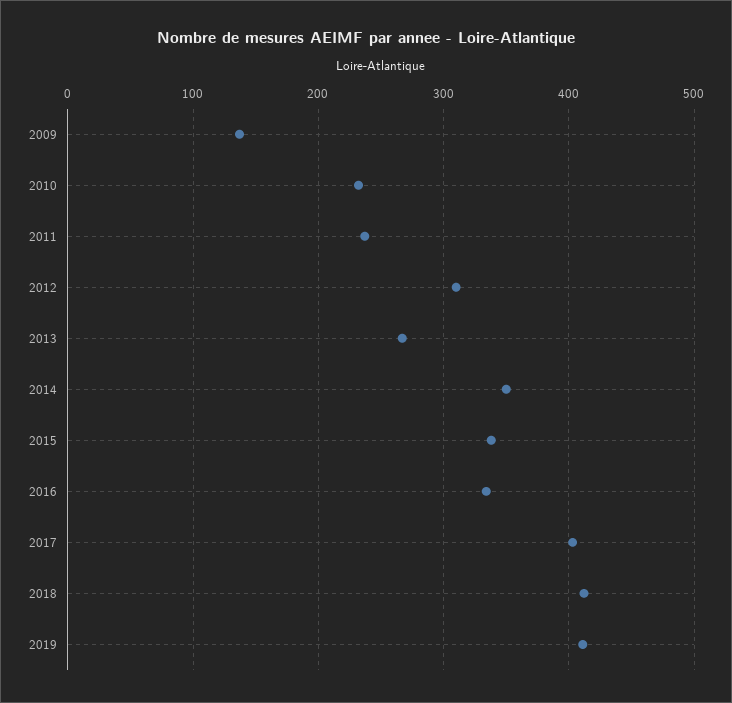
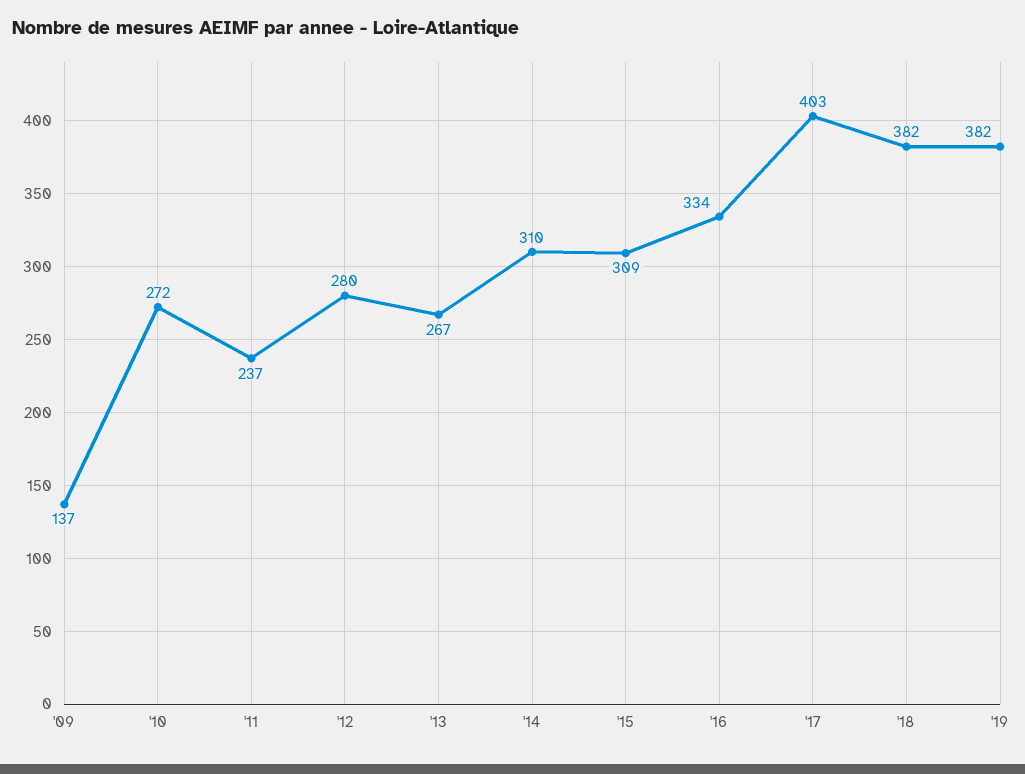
2010: 230 -> 272
2012: 310 -> 280
2014: 350 -> 310
2015: 340 -> 309
2018: 410 -> 382
2019: 410 -> 382

